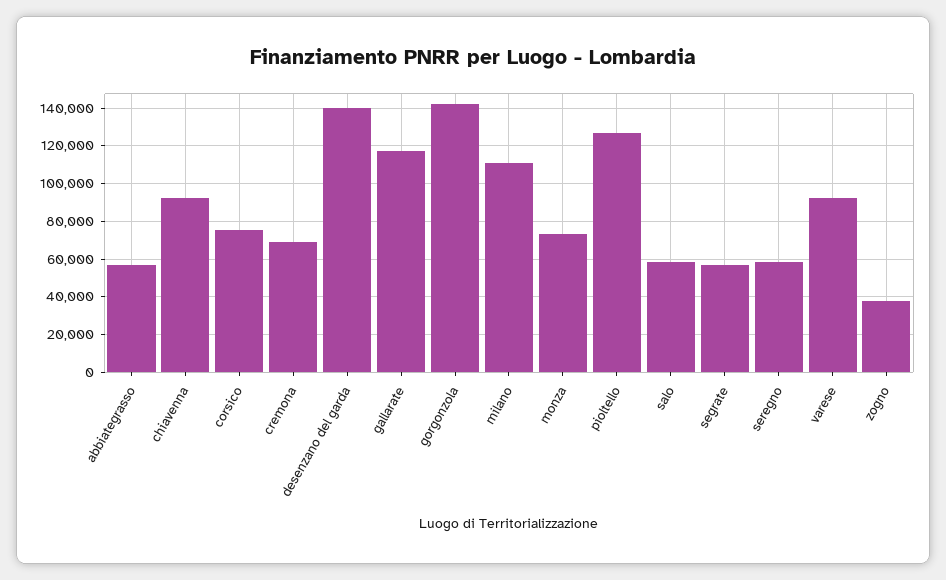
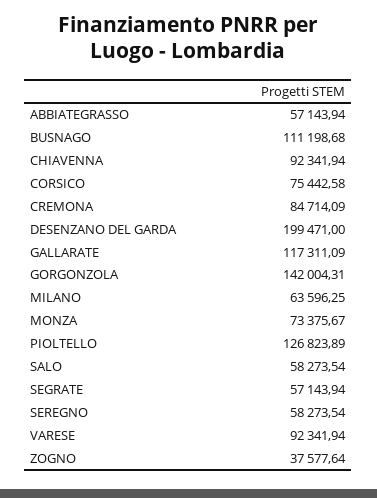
cremona: 70000 -> 84714.09
desenzano del garda: 140000 -> 199471
milano: 110000 -> 63596.25
BUSNAGO: none -> 111198.68

